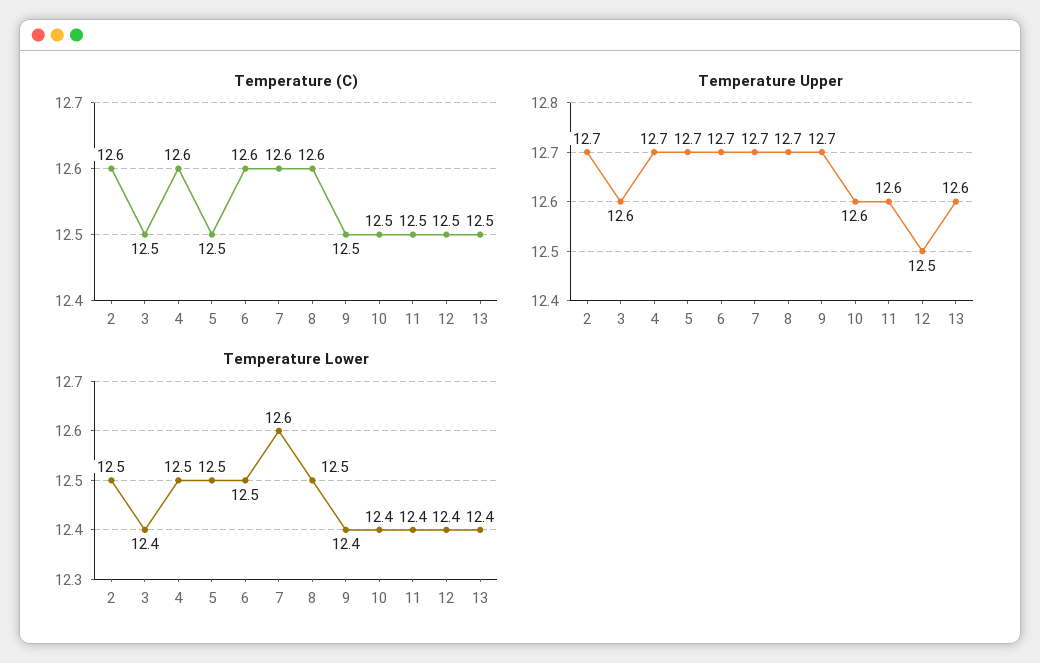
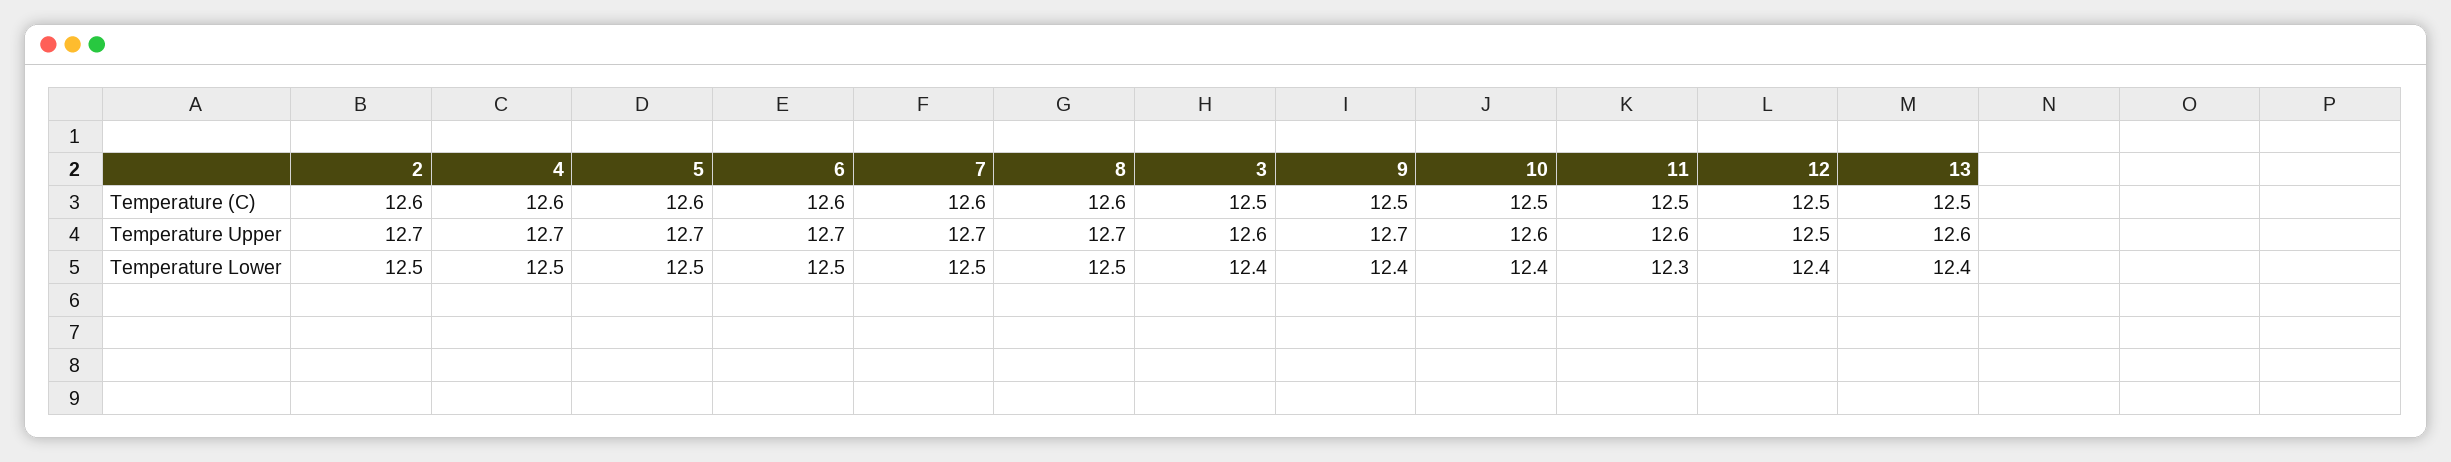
Temperature (C), 5: 12.5 -> 12.6
Temperature Lower, 7: 12.6 -> 12.5
Temperature Lower, 11: 12.4 -> 12.3

